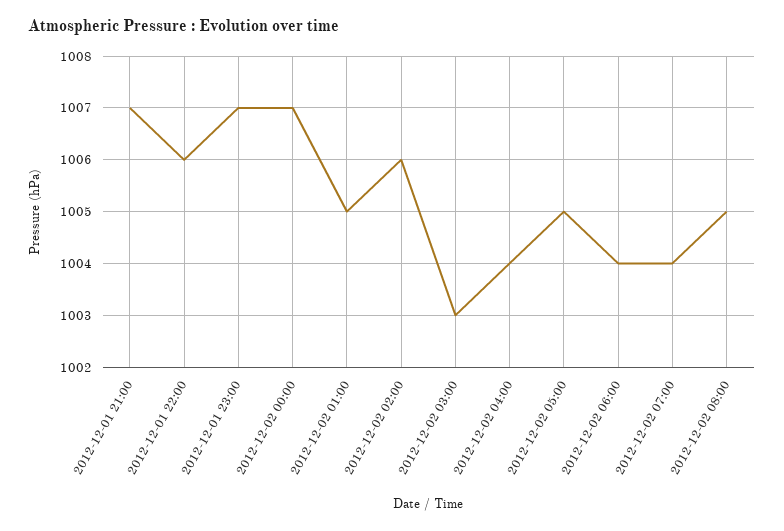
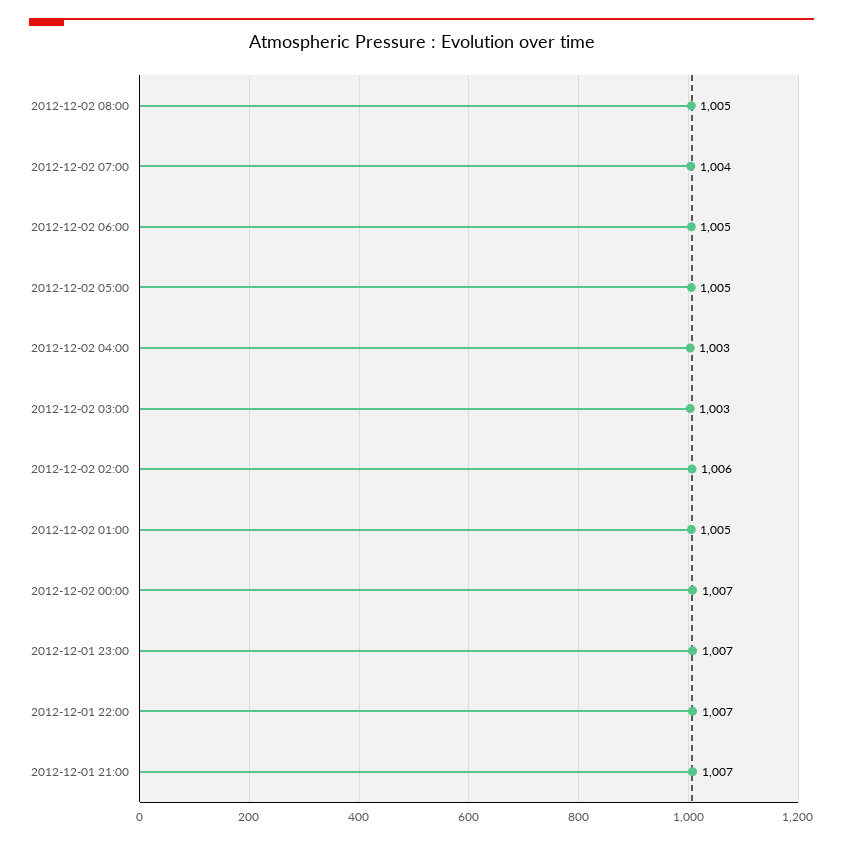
2012-12-01 22:00: 1006 -> 1007
2012-12-02 04:00: 1004 -> 1003
2012-12-02 06:00: 1004 -> 1005

